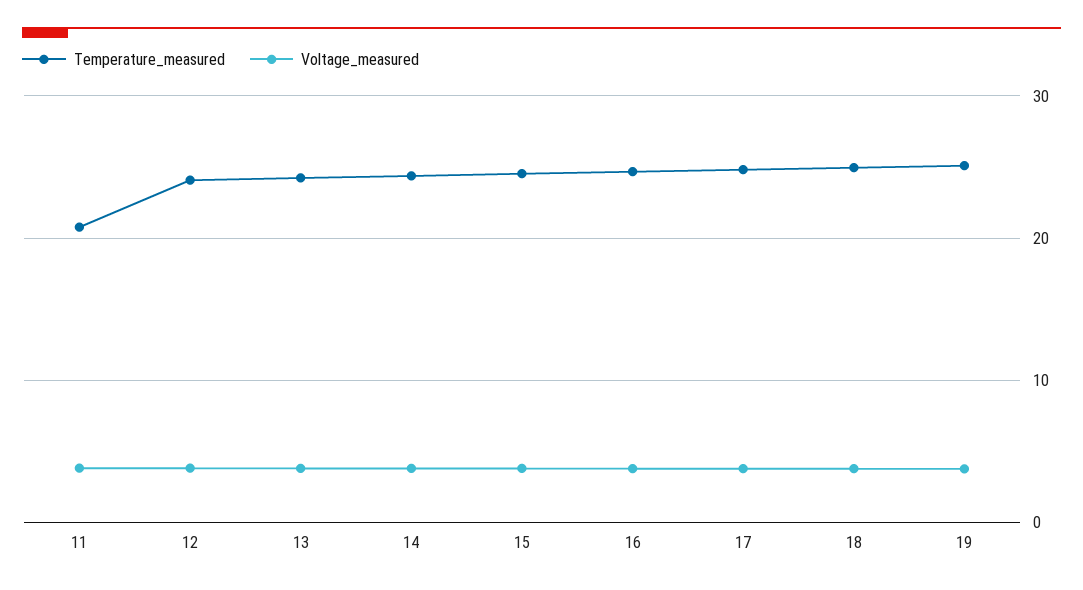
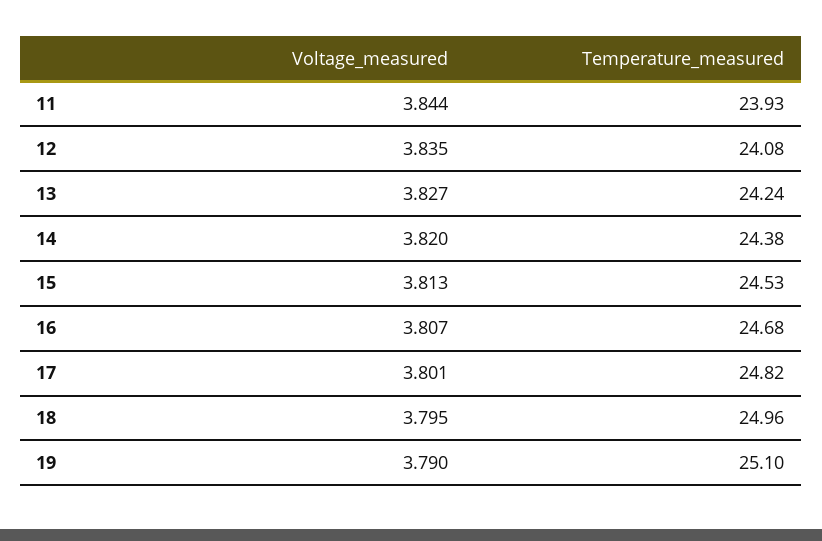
Temperature_measured, 11: 21 -> 23.93

